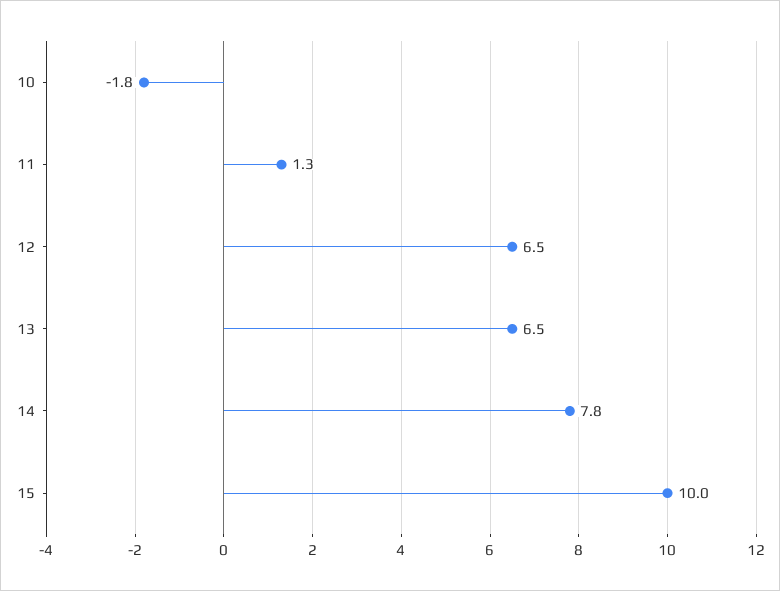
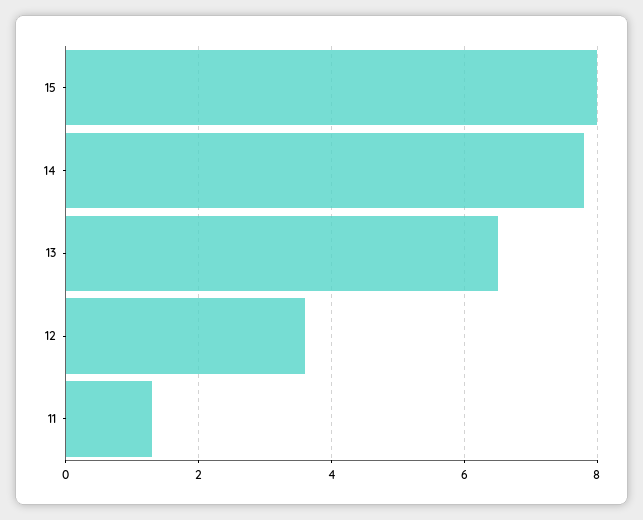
10: -1.8 -> none
12: 6.5 -> 3.5
15: 10 -> 8

